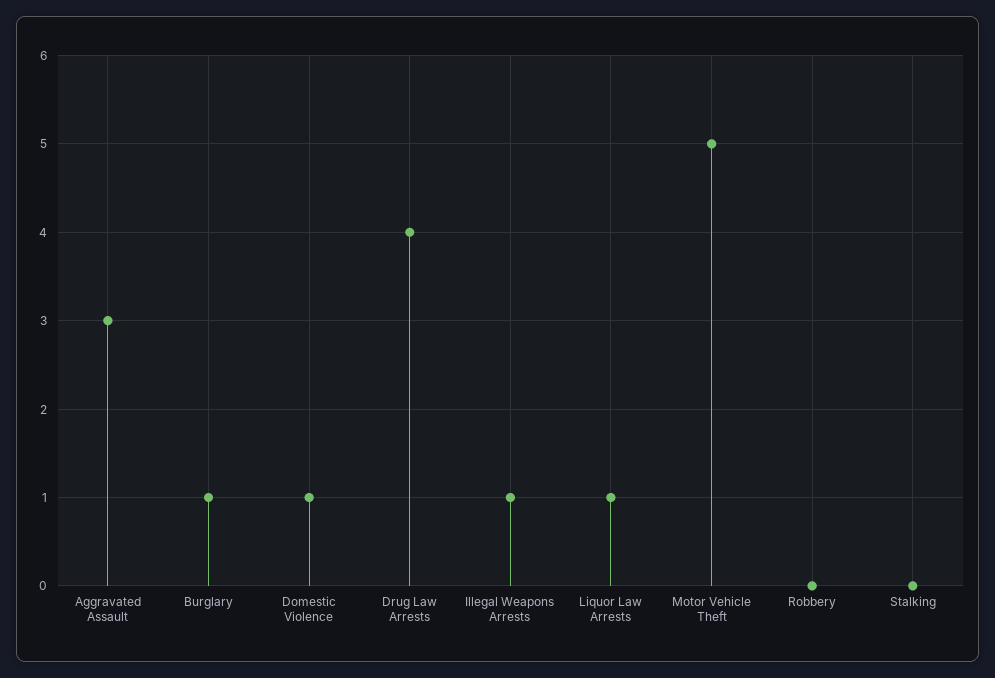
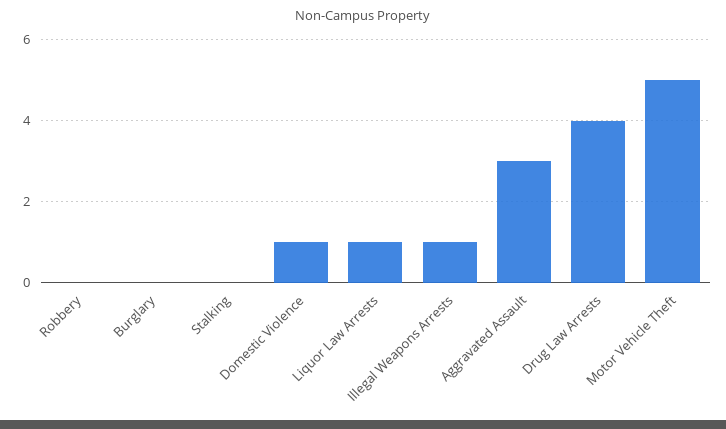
Burglary: 1 -> 0

